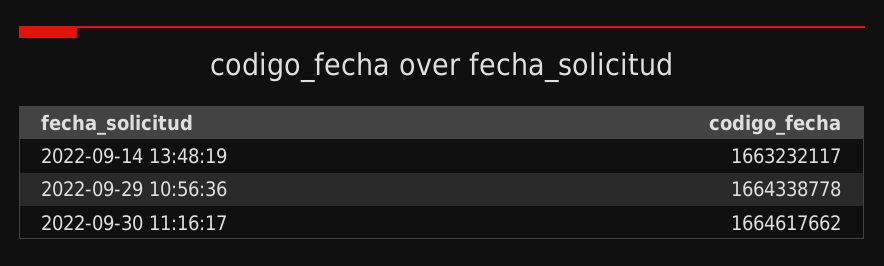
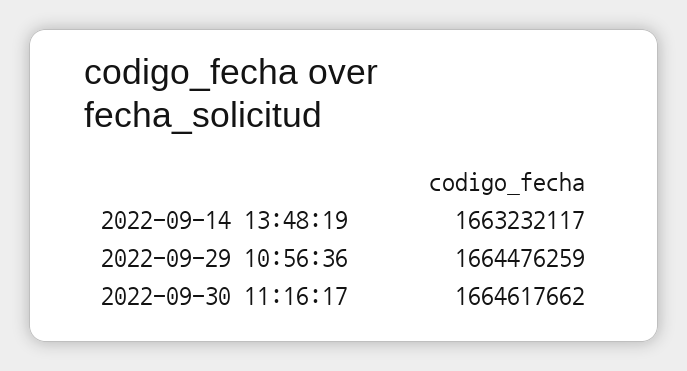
2022-09-29 10:56:36: 1664338778 -> 1664476259

